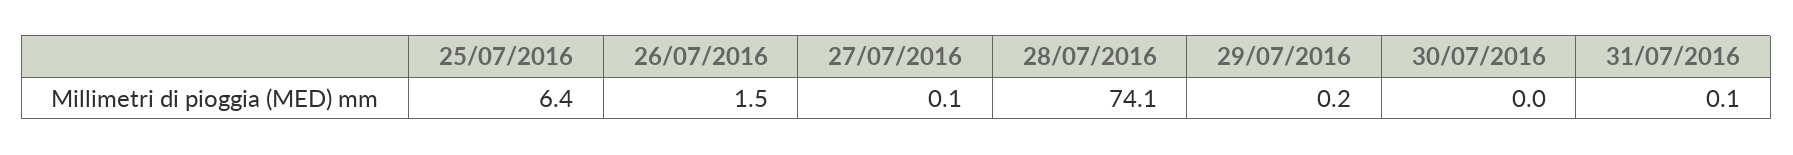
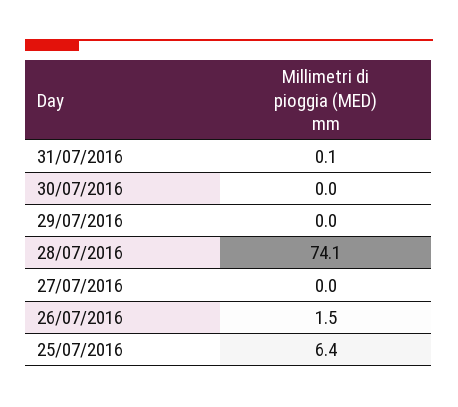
27/07/2016: 0.1 -> 0
29/07/2016: 0.2 -> 0

